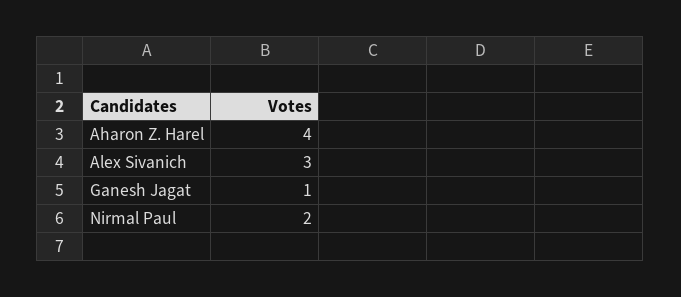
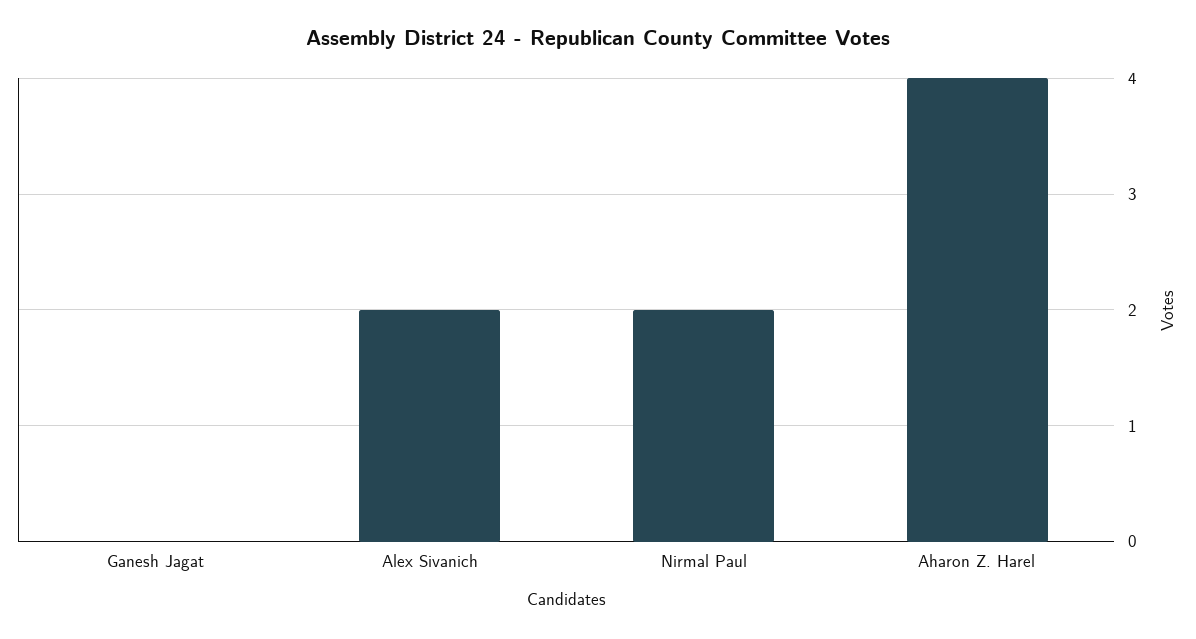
Alex Sivanich: 3 -> 2
Ganesh Jagat: 1 -> 0

